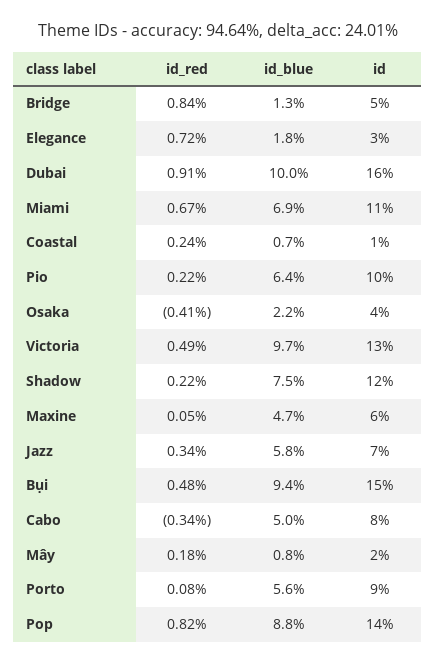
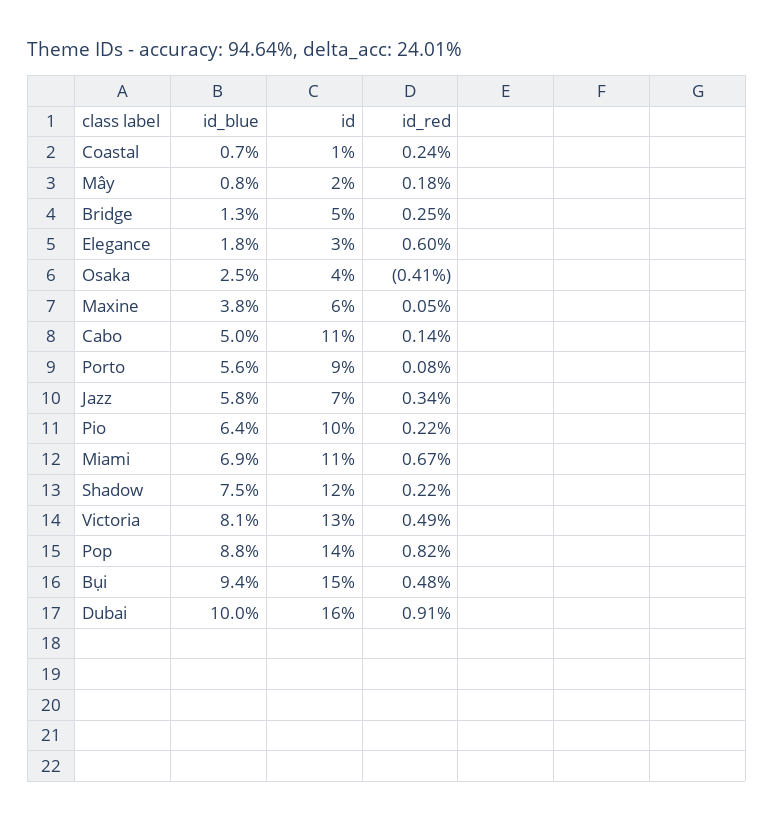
id_red, Bridge: 0.84 -> 0.25
id_red, Elegance: 0.72 -> 0.6
id_blue, Osaka: 2.2 -> 2.5
id_blue, Victoria: 9.7 -> 8.1
id_blue, Maxine: 4.7 -> 3.8
id_red, Cabo: -0.34 -> 0.14
id, Cabo: 8 -> 11

